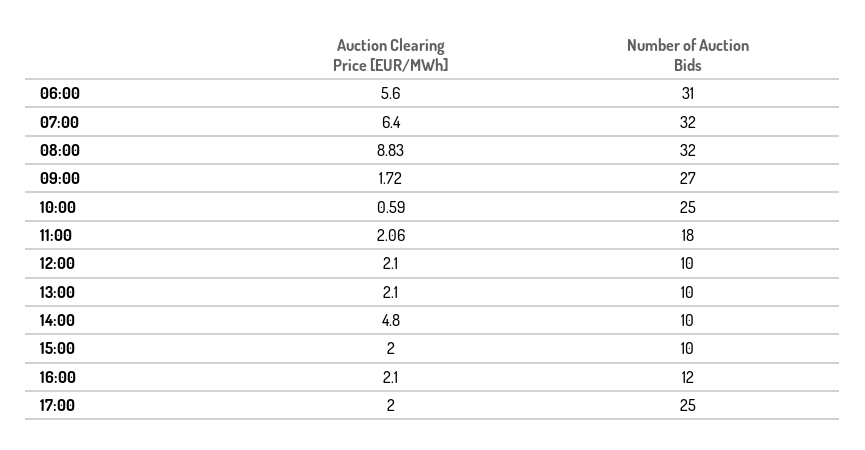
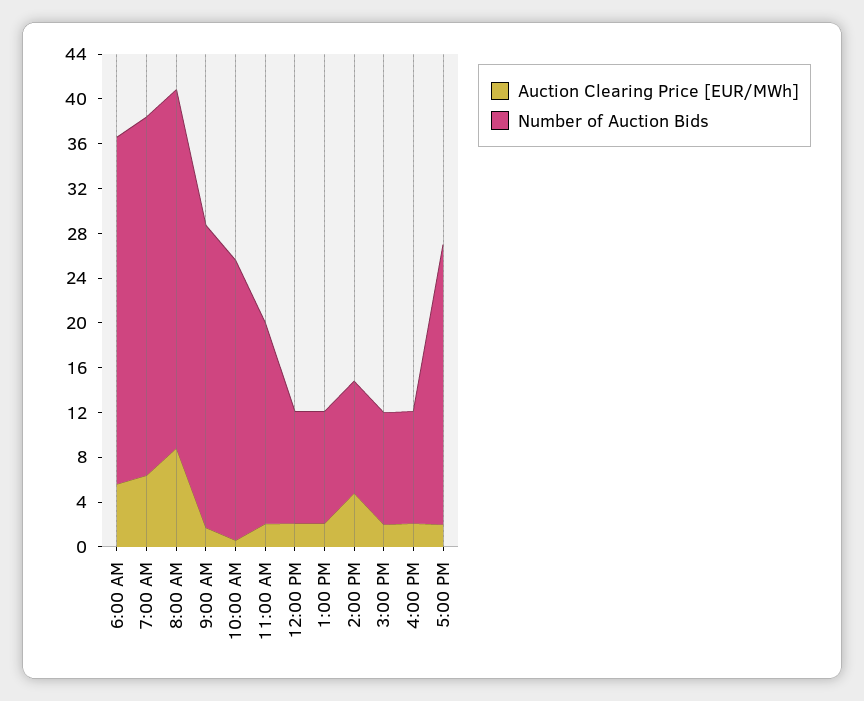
Number of Auction Bids, 16:00: 12 -> 10

